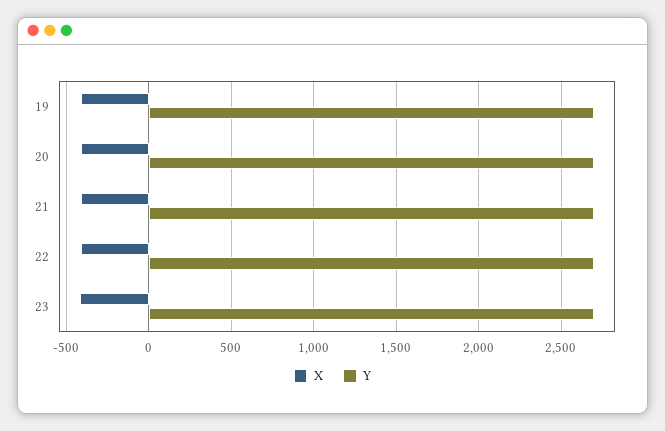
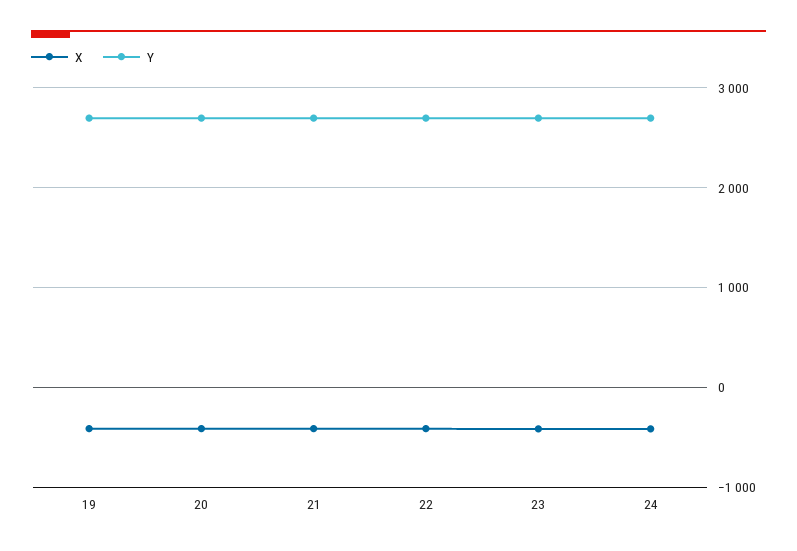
X, 24: none -> -400
Y, 24: none -> 2700

